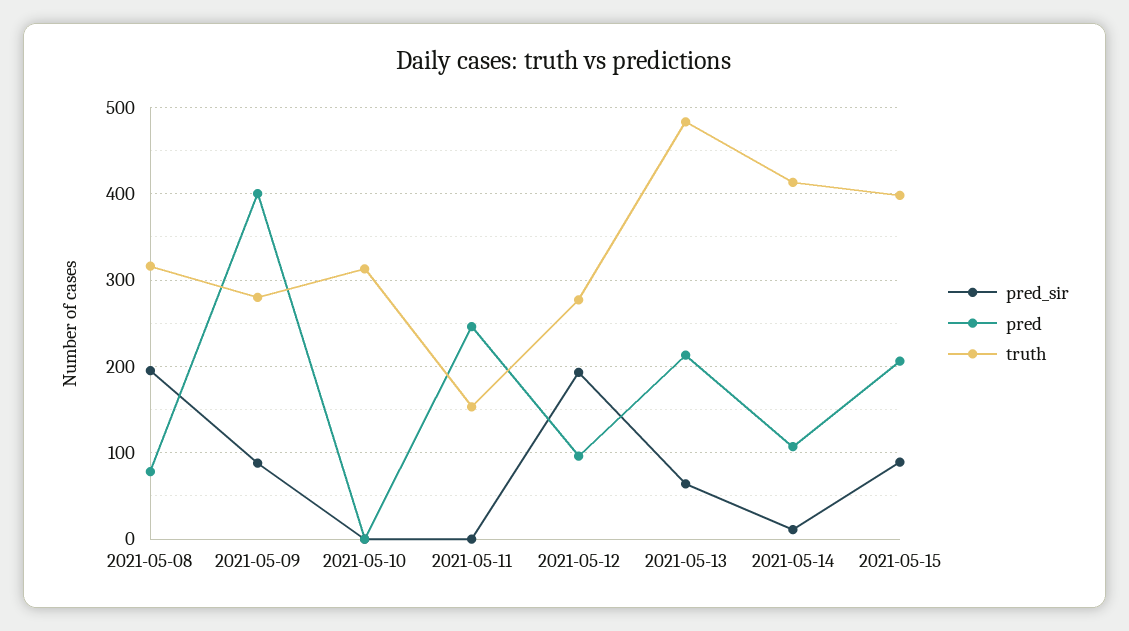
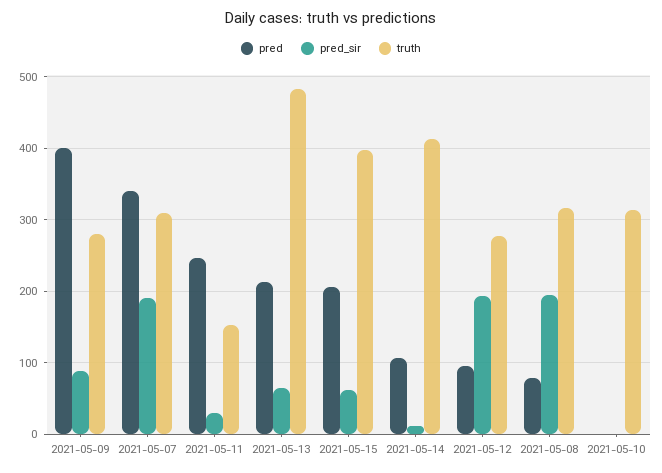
pred_sir, 2021-05-11: 0 -> 30
pred_sir, 2021-05-15: 90 -> 60
pred, 2021-05-07: none -> 340
pred_sir, 2021-05-07: none -> 190
truth, 2021-05-07: none -> 310

